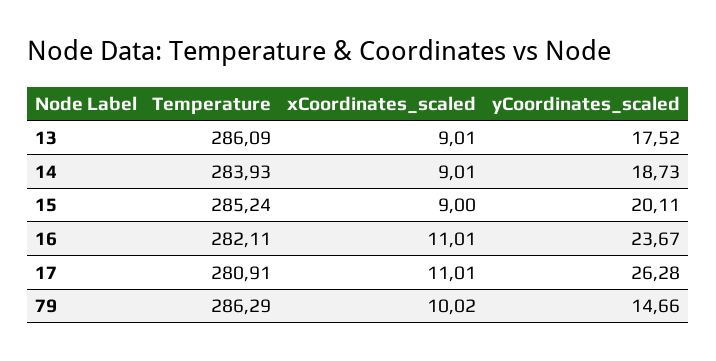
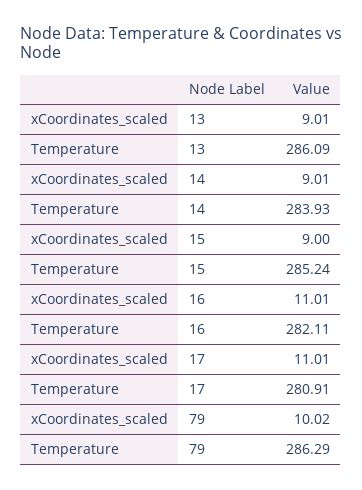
yCoordinates_scaled, 13: 17.52 -> none
yCoordinates_scaled, 14: 18.73 -> none
yCoordinates_scaled, 15: 20.11 -> none
yCoordinates_scaled, 16: 23.67 -> none
yCoordinates_scaled, 17: 26.28 -> none
yCoordinates_scaled, 79: 14.66 -> none

